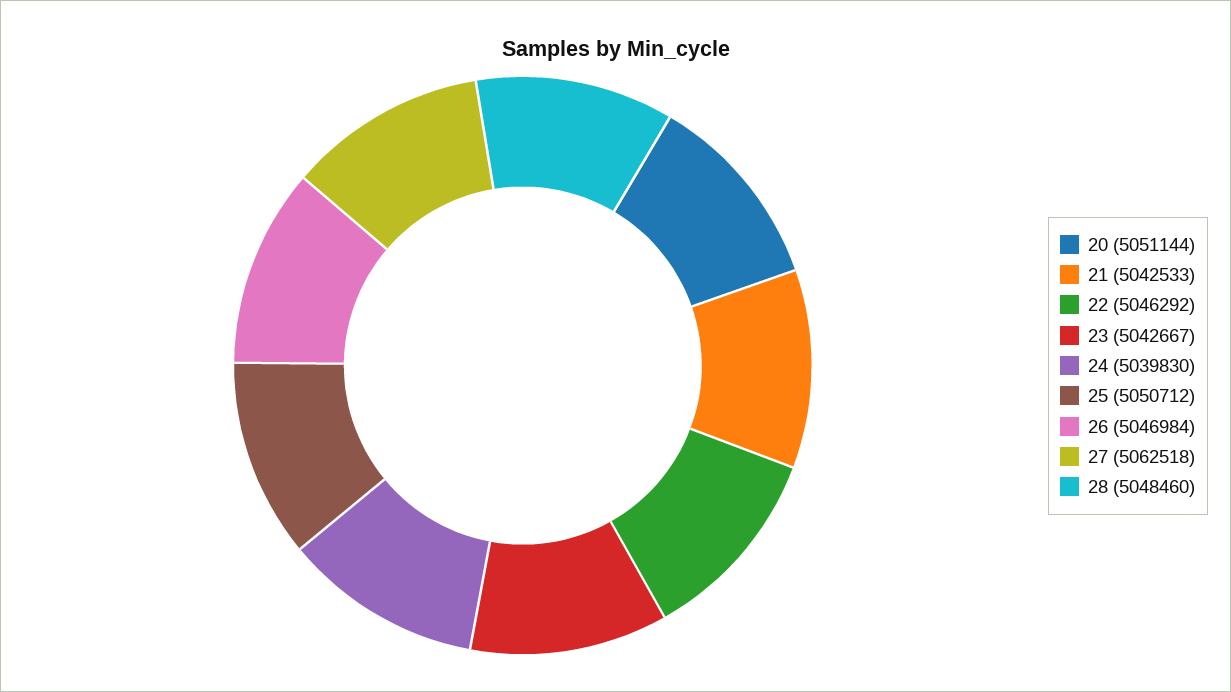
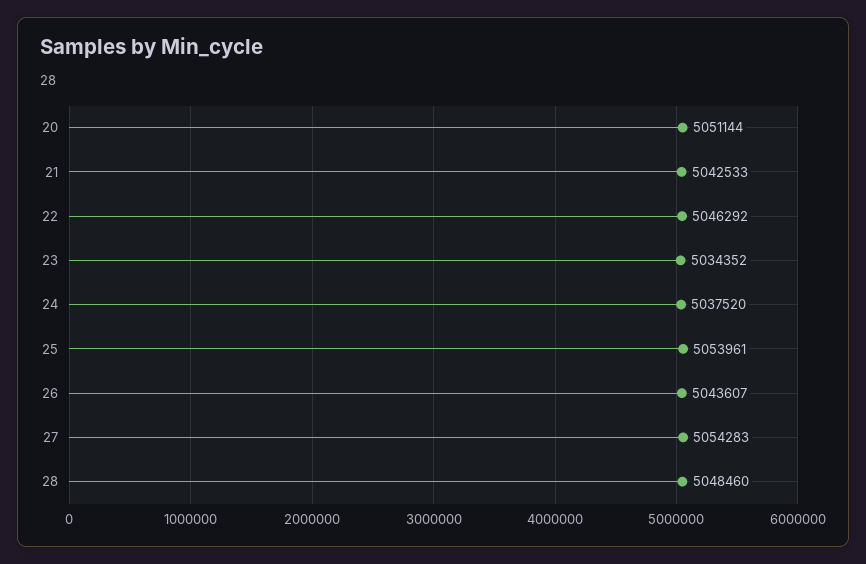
23: 5042667 -> 5034352
24: 5039830 -> 5037520
25: 5050712 -> 5053961
26: 5046984 -> 5043607
27: 5062518 -> 5054283

